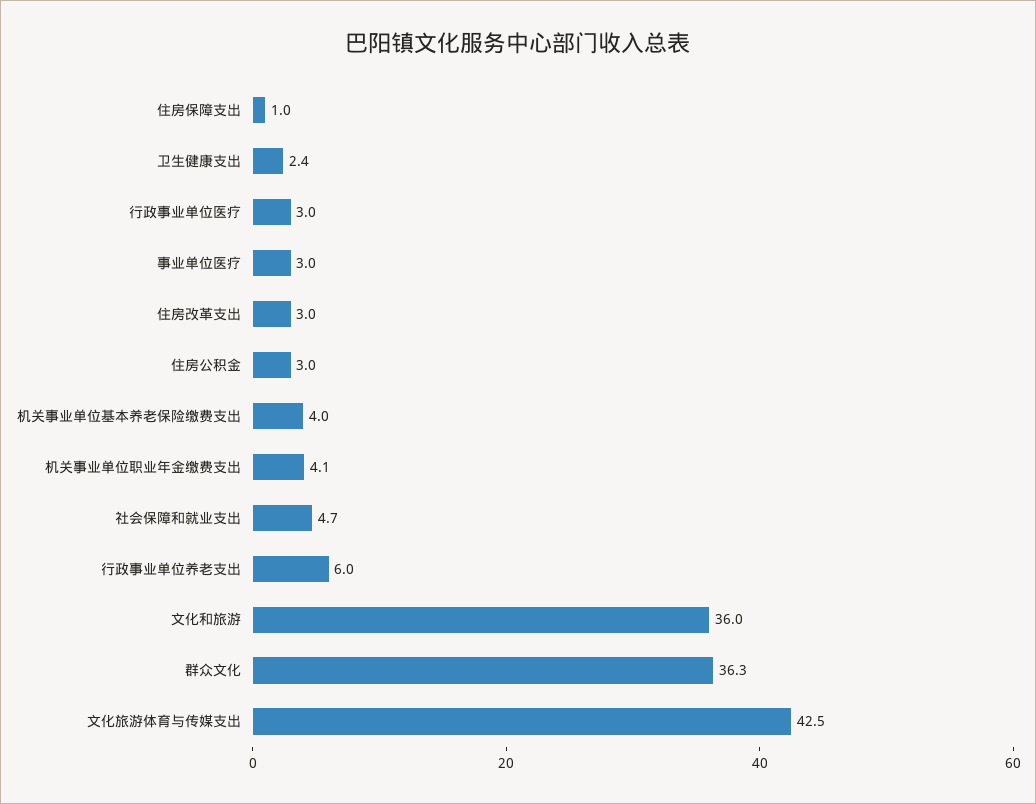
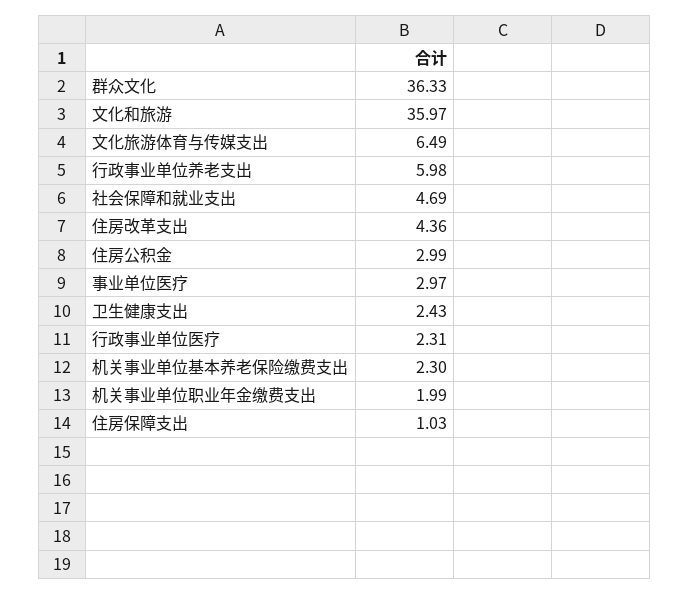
行政事业单位医疗: 3 -> 2.31
住房改革支出: 3 -> 4.36
机关事业单位基本养老保险缴费支出: 4 -> 2.3
机关事业单位职业年金缴费支出: 4.1 -> 1.99
文化旅游体育与传媒支出: 42.5 -> 6.49

